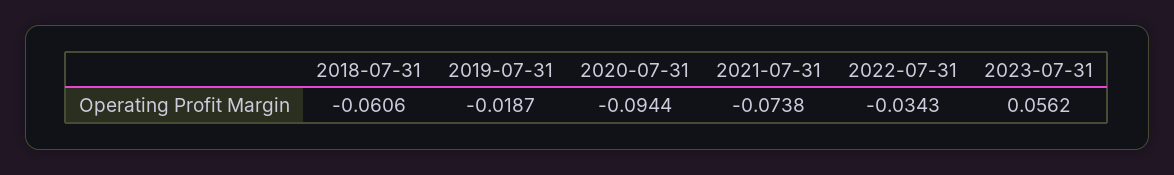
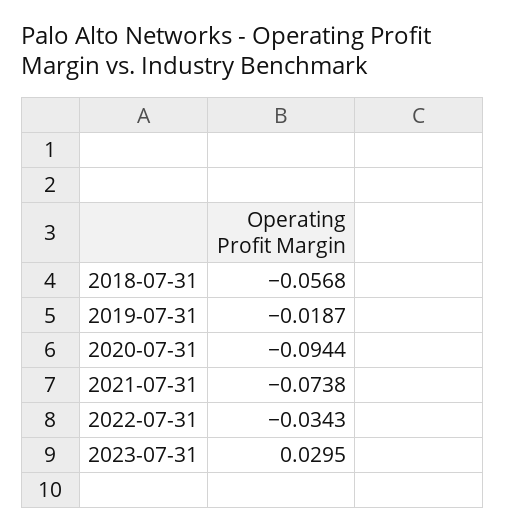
2018-07-31: -0.0606 -> -0.0568
2023-07-31: 0.0562 -> 0.0295

